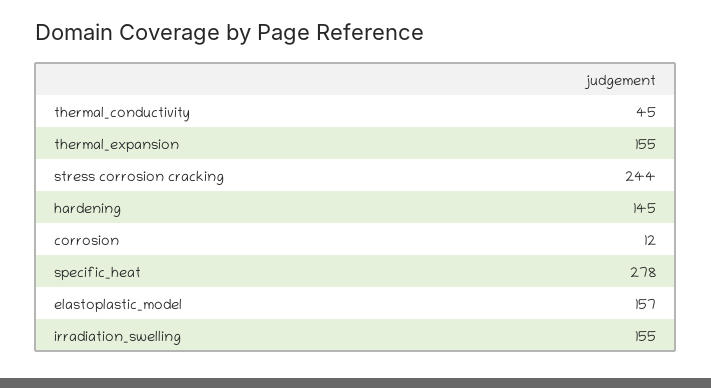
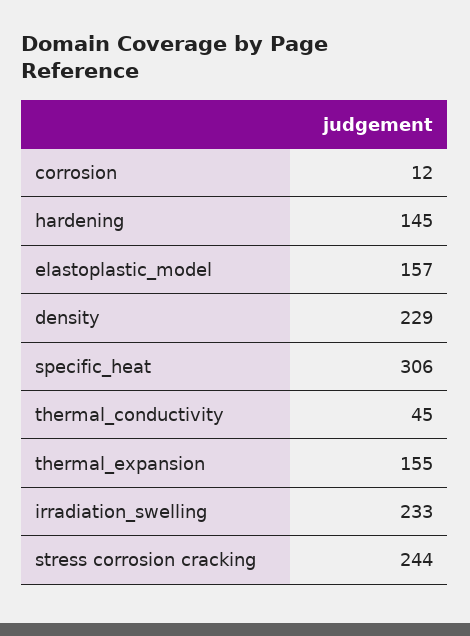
specific_heat: 278 -> 306
irradiation_swelling: 155 -> 233
density: none -> 229

